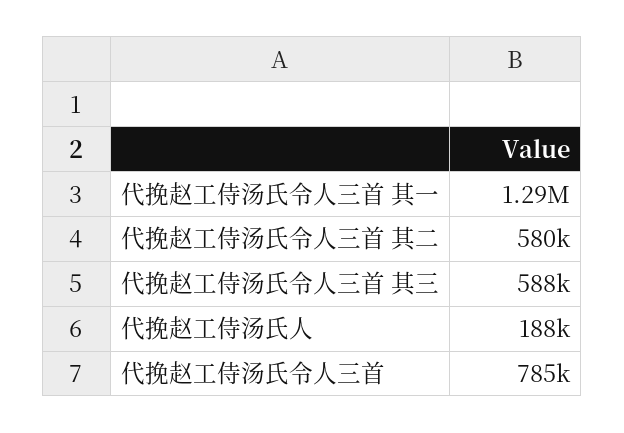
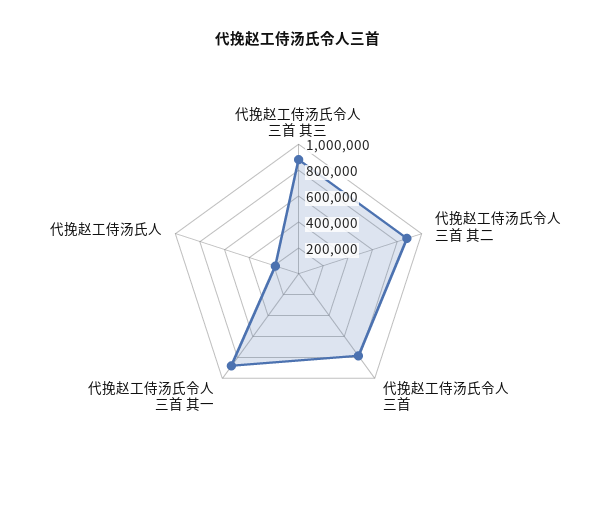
代挽赵工侍汤氏令人三首 其一: 1290000 -> 900000
代挽赵工侍汤氏令人三首 其二: 580000 -> 900000
代挽赵工侍汤氏令人三首 其三: 588000 -> 900000

